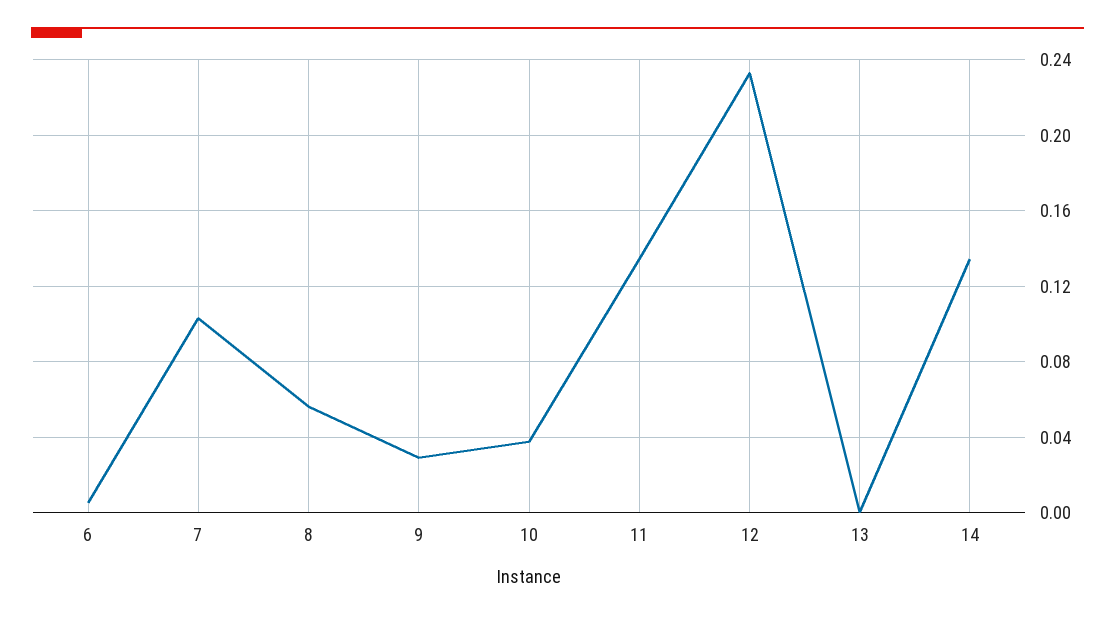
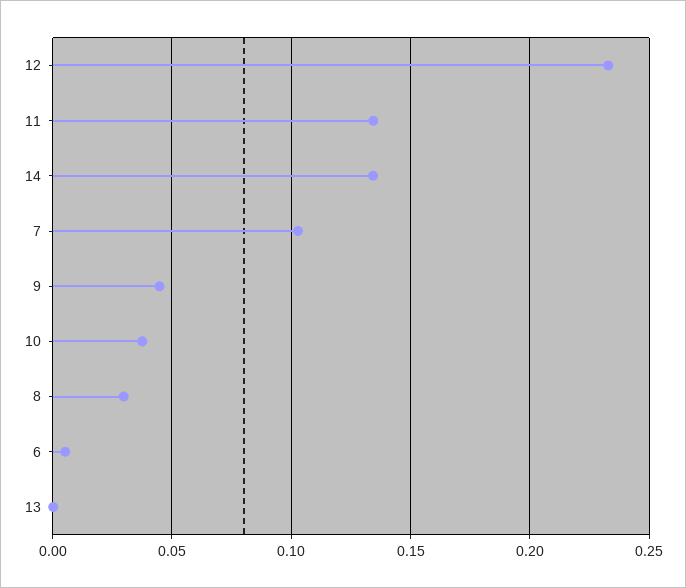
8: 0.055 -> 0.03
9: 0.03 -> 0.045

